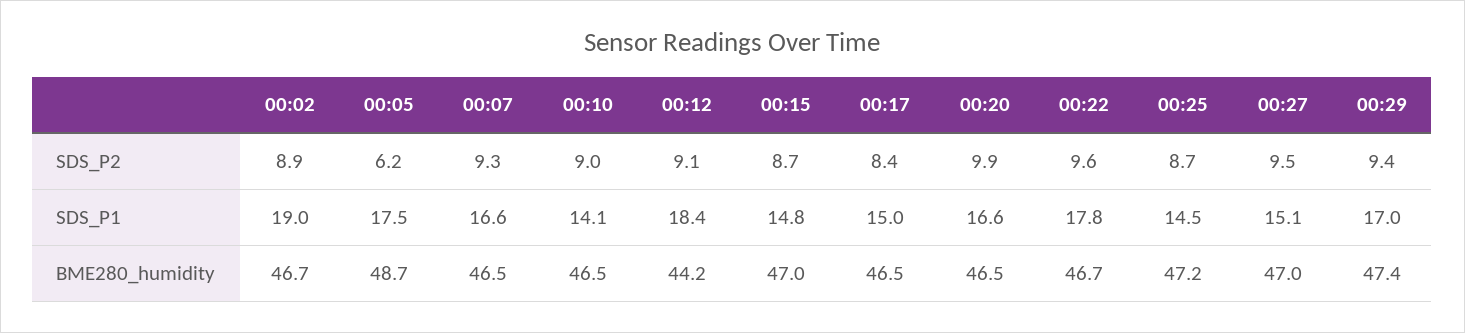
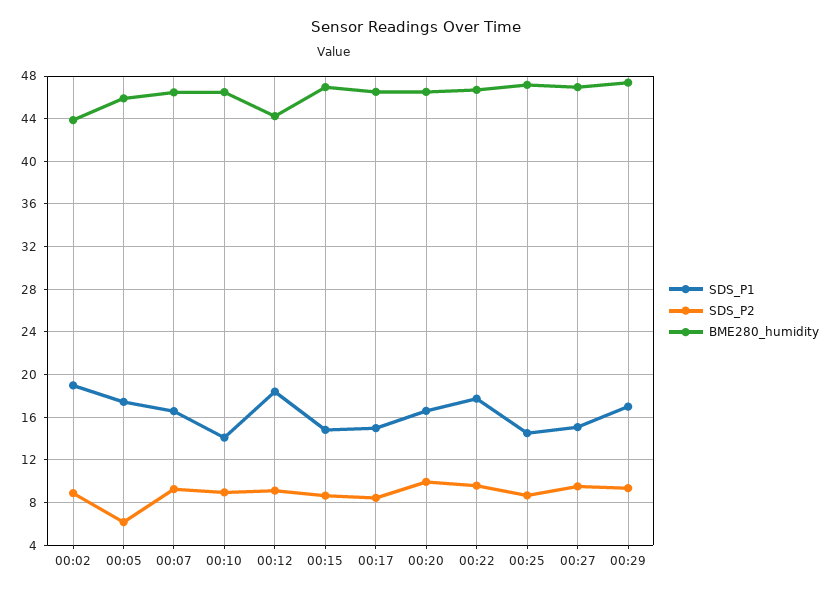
BME280_humidity, 00:02: 46.7 -> 44
BME280_humidity, 00:05: 48.7 -> 46

